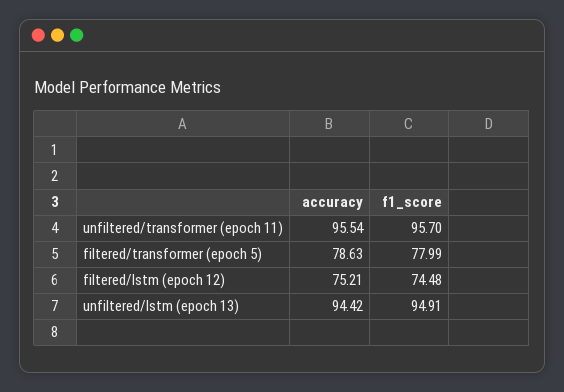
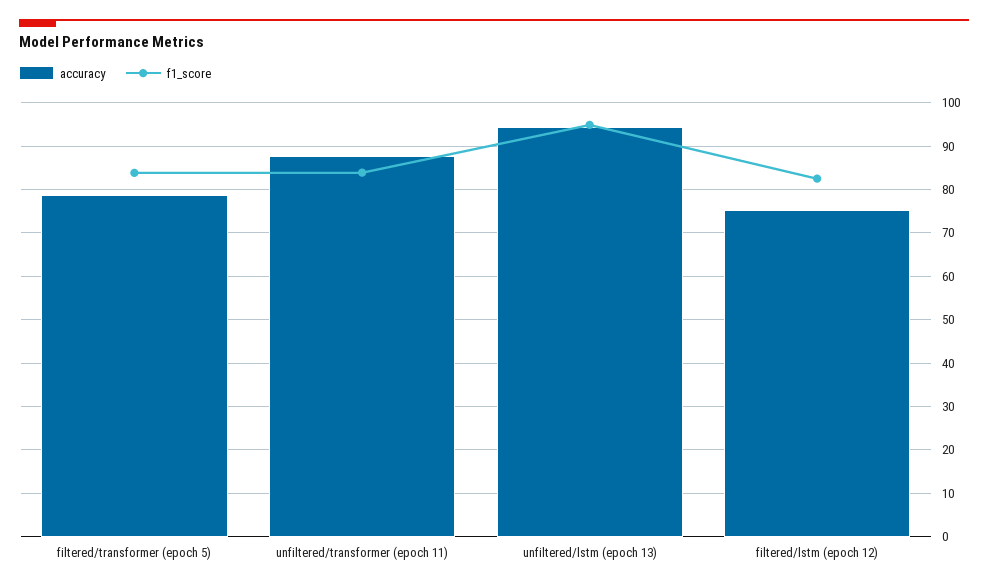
accuracy, unfiltered/transformer (epoch 11): 95.54 -> 88
f1_score, unfiltered/transformer (epoch 11): 95.7 -> 84
f1_score, filtered/transformer (epoch 5): 77.99 -> 84
f1_score, filtered/lstm (epoch 12): 74.48 -> 82

